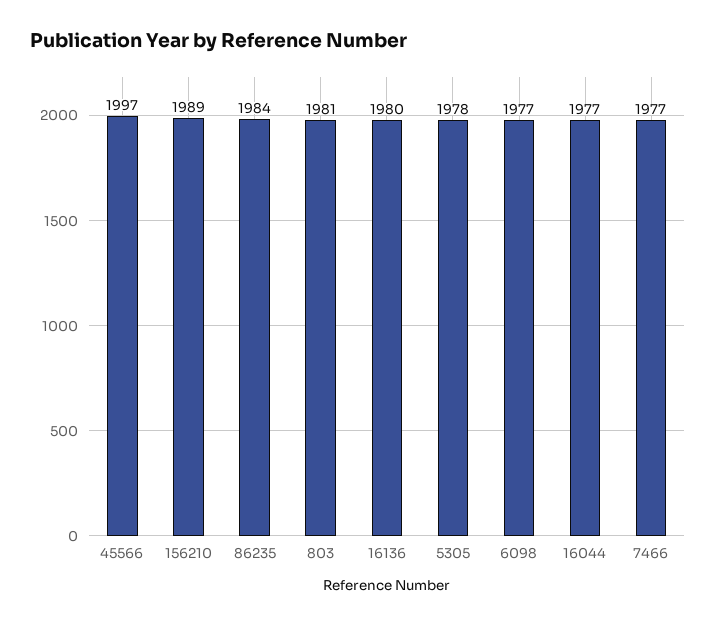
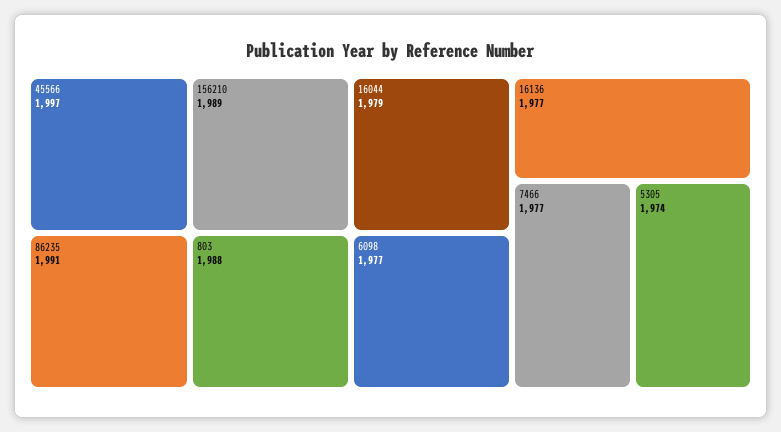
86235: 1984 -> 1991
803: 1981 -> 1988
16136: 1980 -> 1977
5305: 1978 -> 1974
16044: 1977 -> 1979

